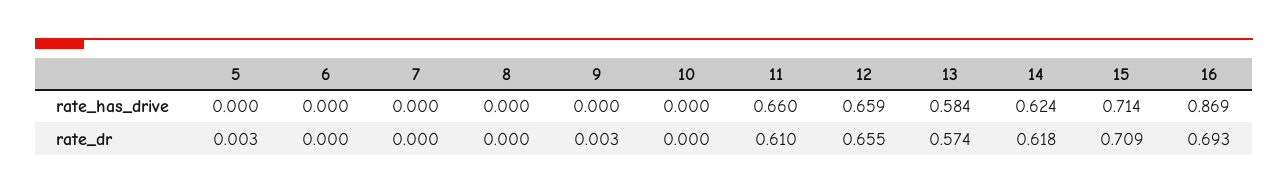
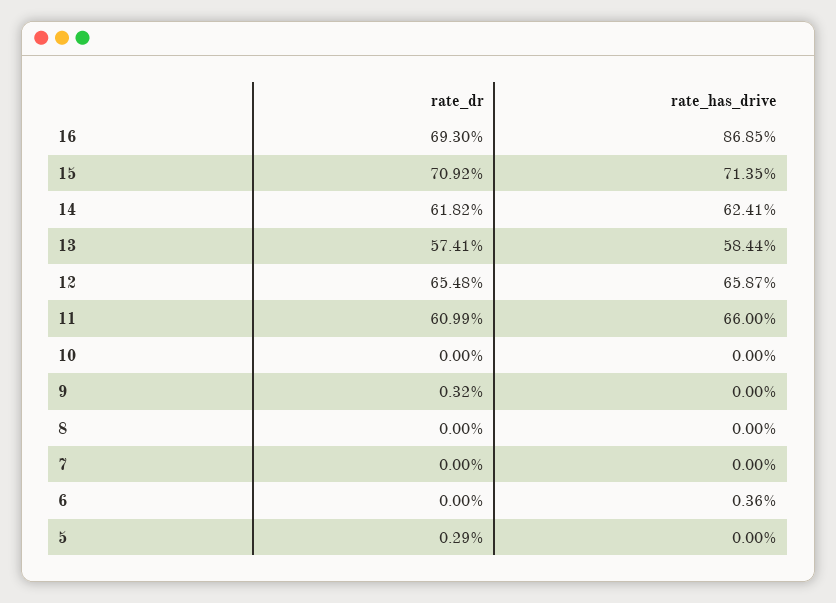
6, rate_has_drive: 0 -> 0.0036

